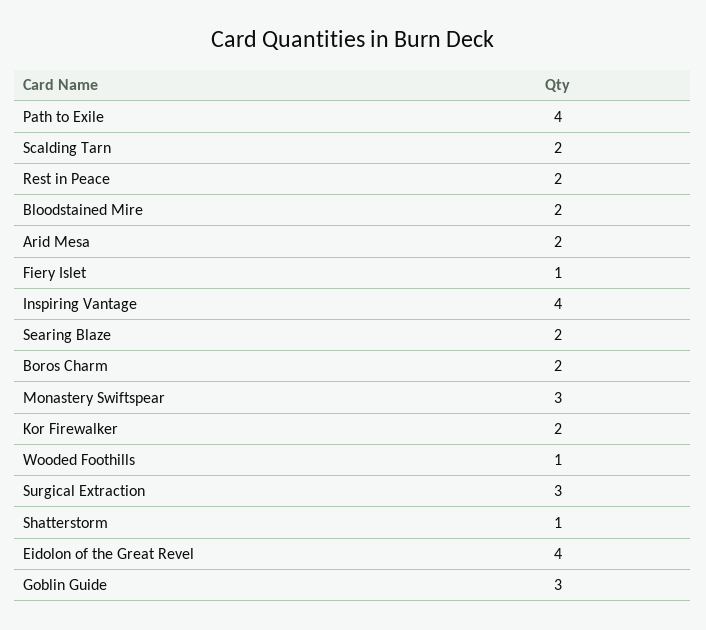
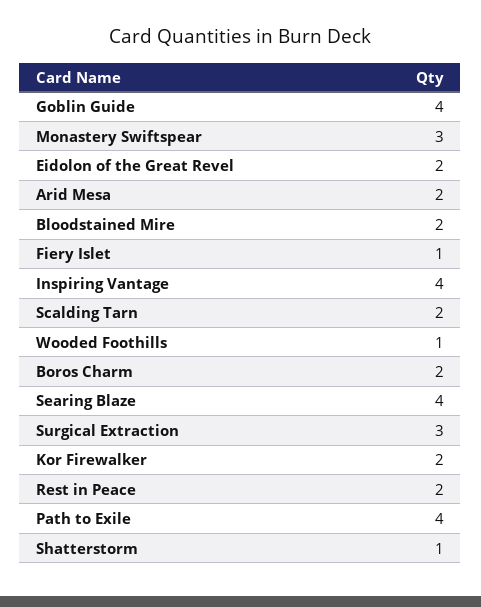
Searing Blaze: 2 -> 4
Eidolon of the Great Revel: 4 -> 2
Goblin Guide: 3 -> 4

